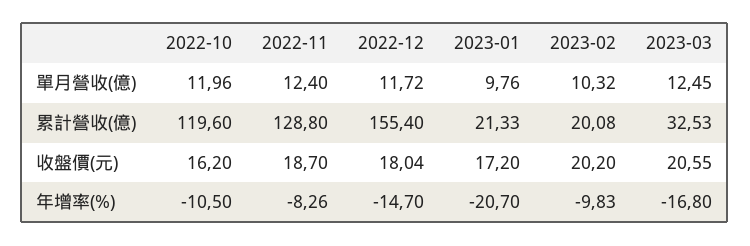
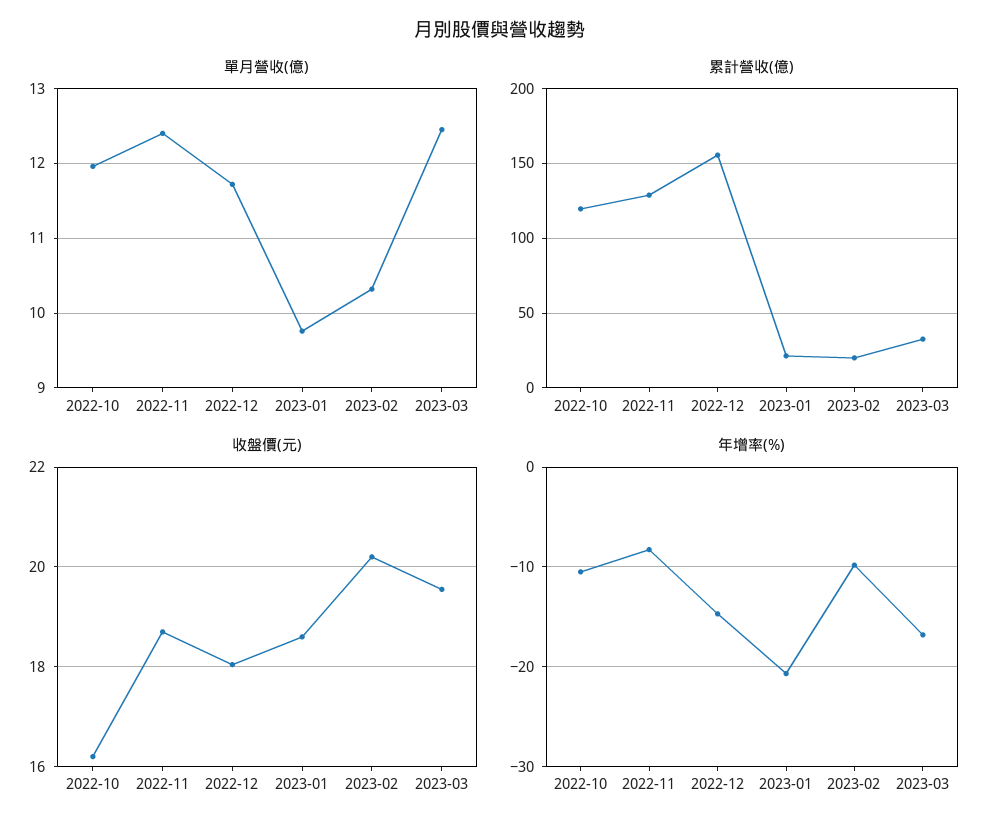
收盤價(元), 2023-01: 17.2 -> 18.6
收盤價(元), 2023-03: 20.55 -> 19.6

